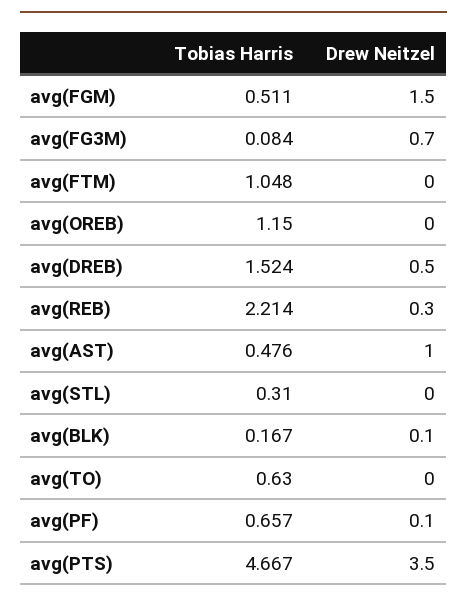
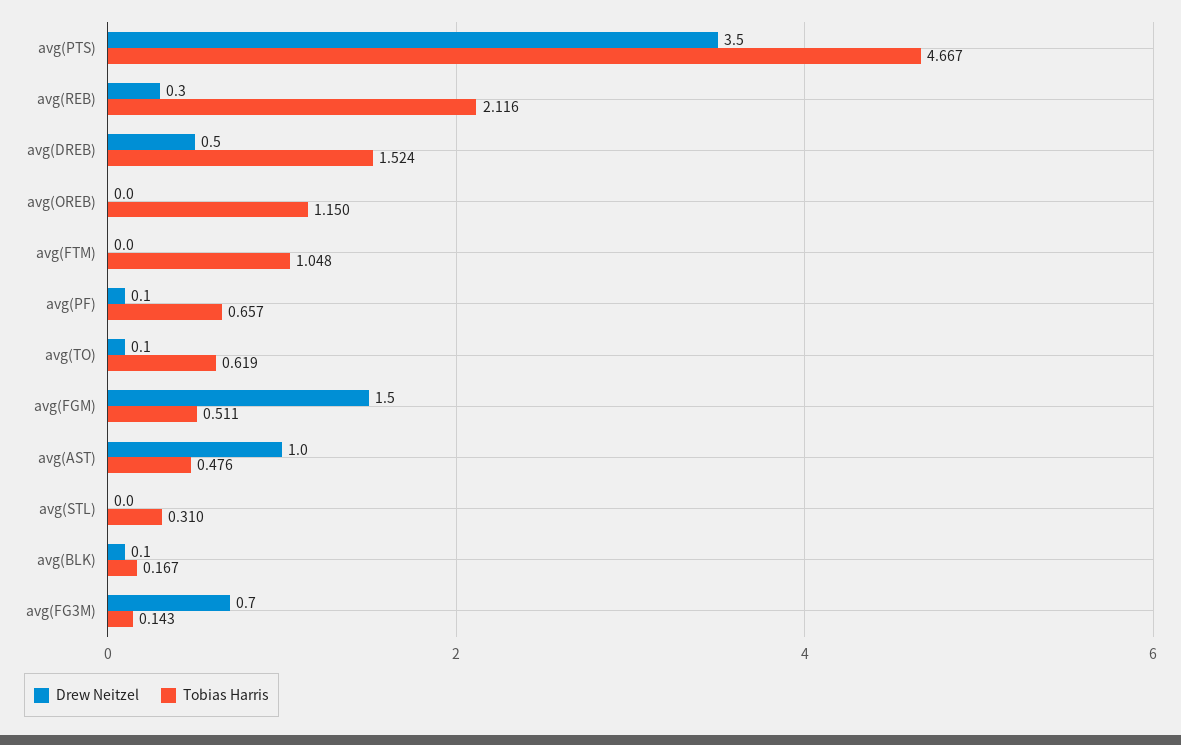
Tobias Harris, avg(FG3M): 0.084 -> 0.143
Tobias Harris, avg(REB): 2.214 -> 2.116
Tobias Harris, avg(TO): 0.63 -> 0.619
Drew Neitzel, avg(TO): 0 -> 0.1

